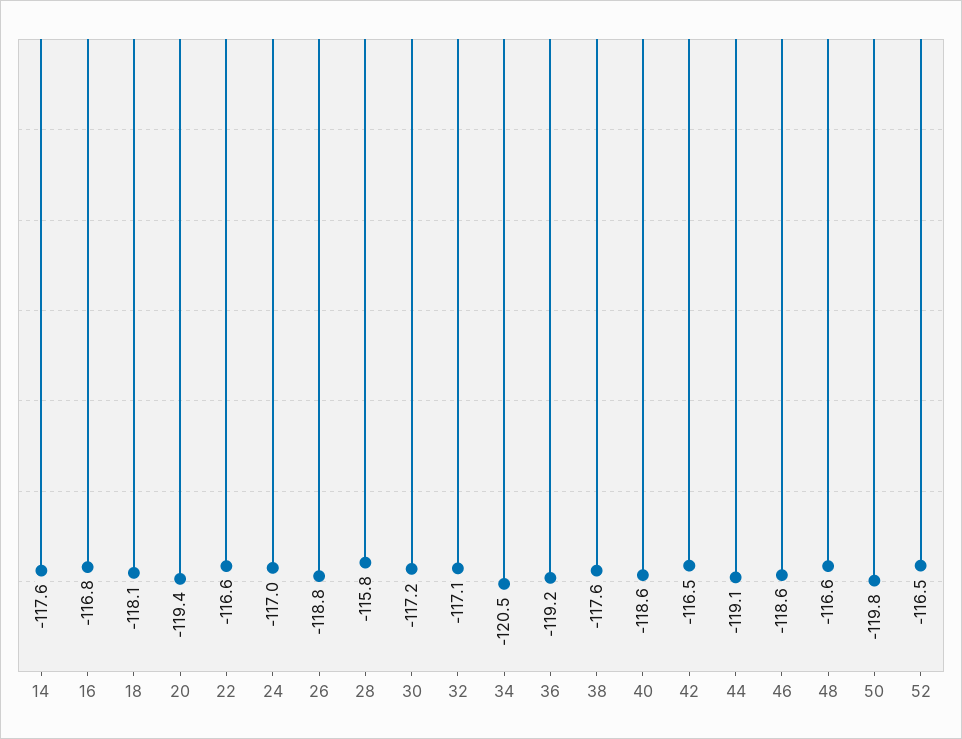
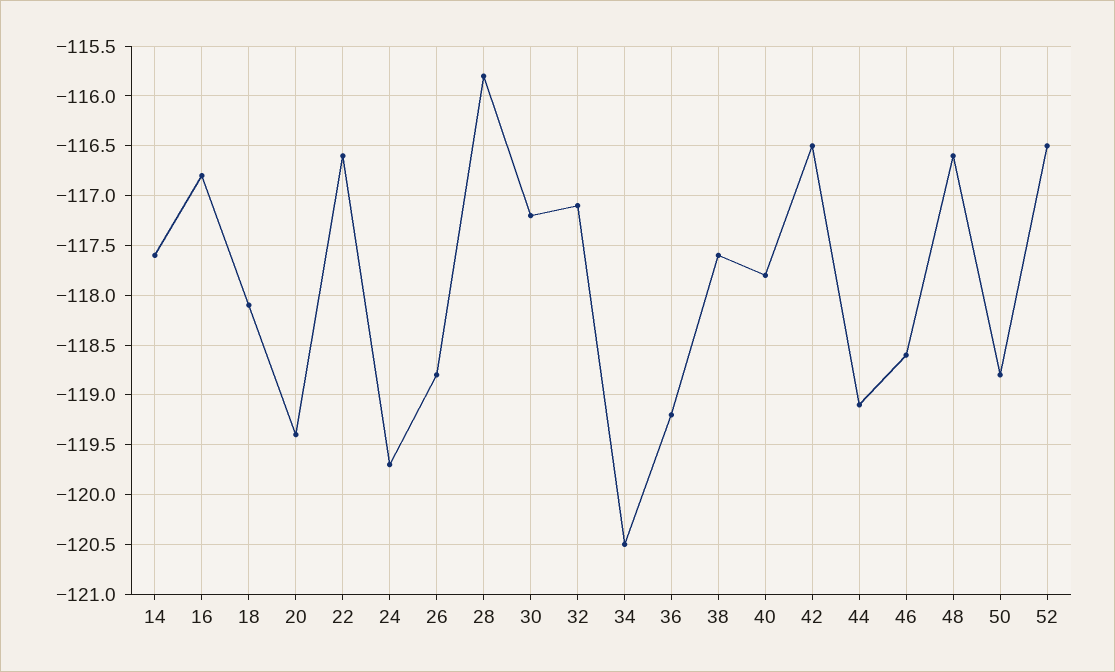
24: -117 -> -119.7
40: -118.6 -> -117.8
50: -119.8 -> -118.8

